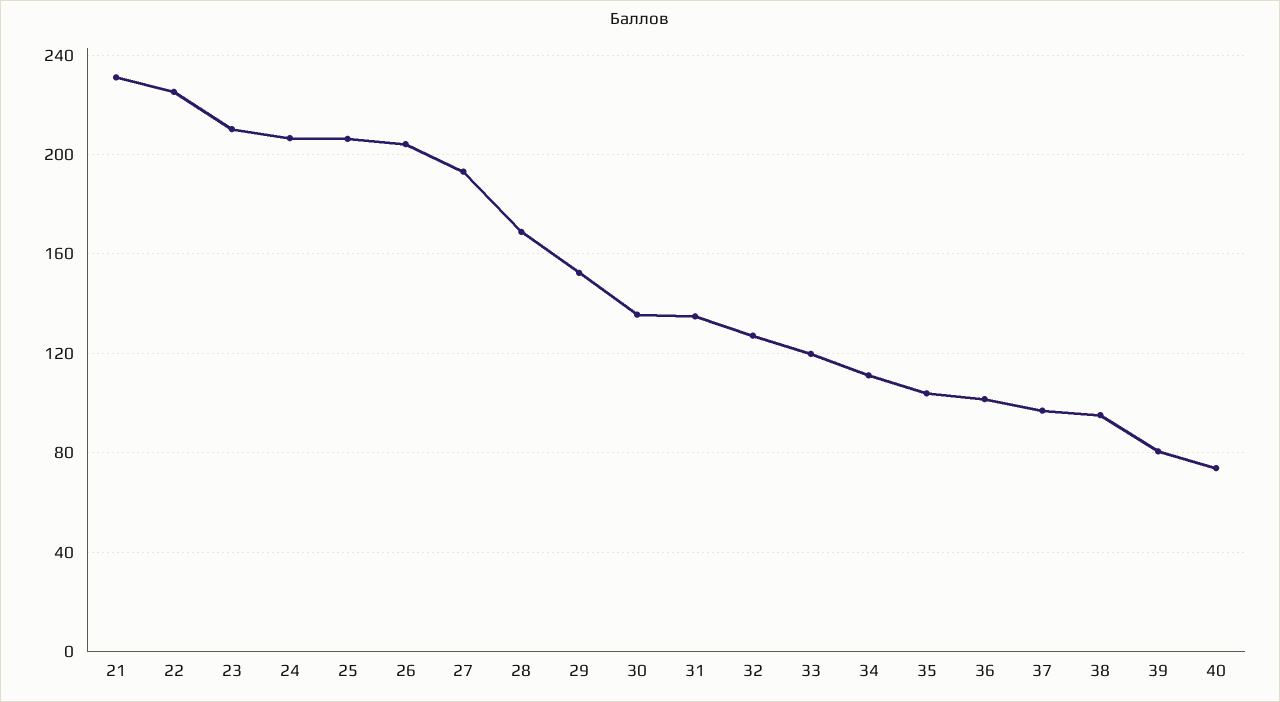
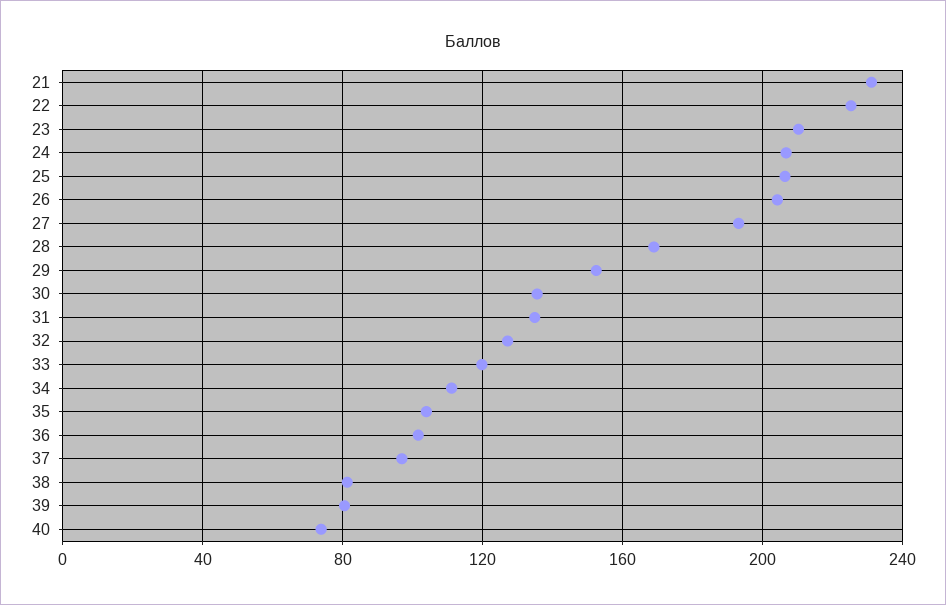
38: 95 -> 80

